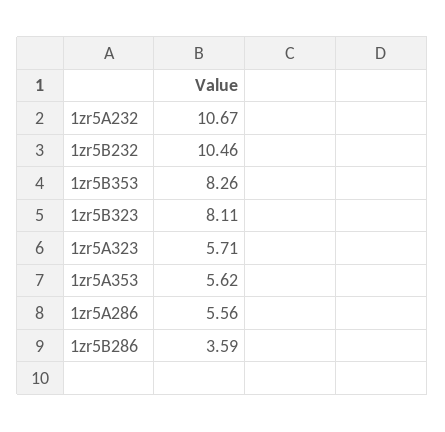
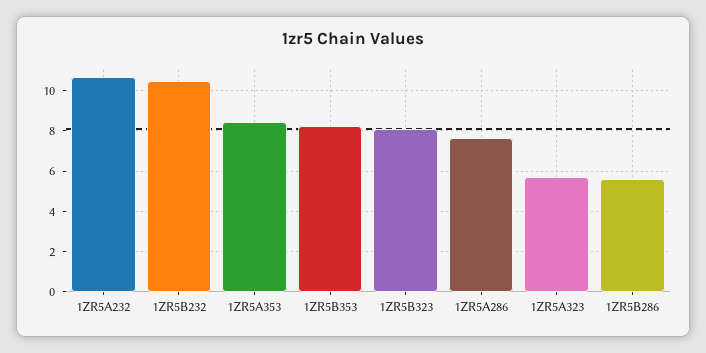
1zr5A353: 5.62 -> 8.5
1zr5A286: 5.56 -> 7.5
1zr5B286: 3.59 -> 5.5

